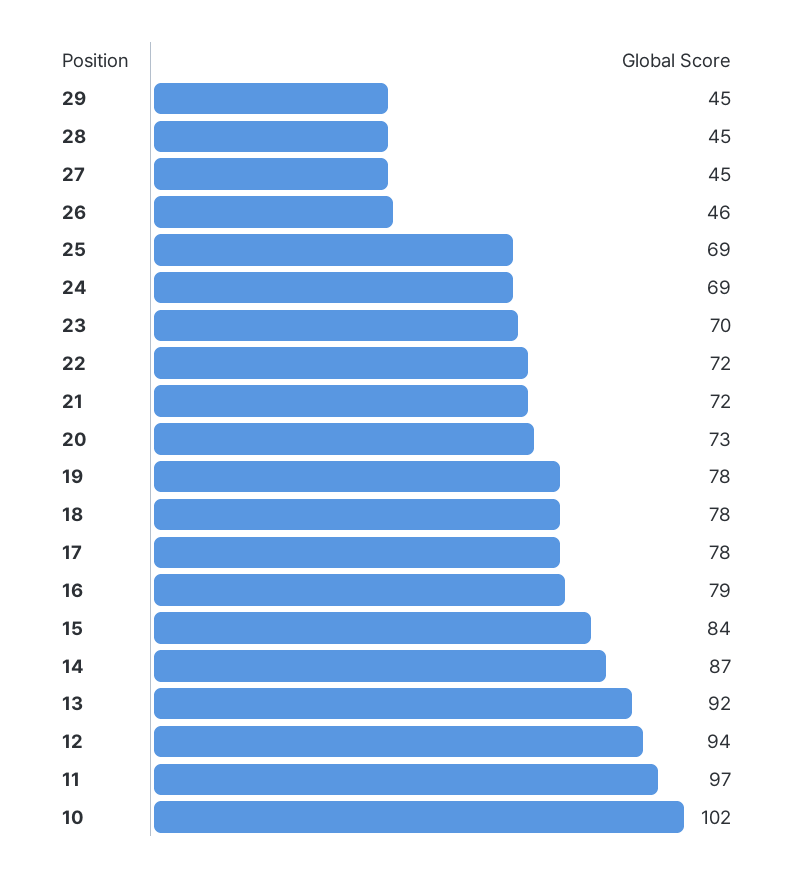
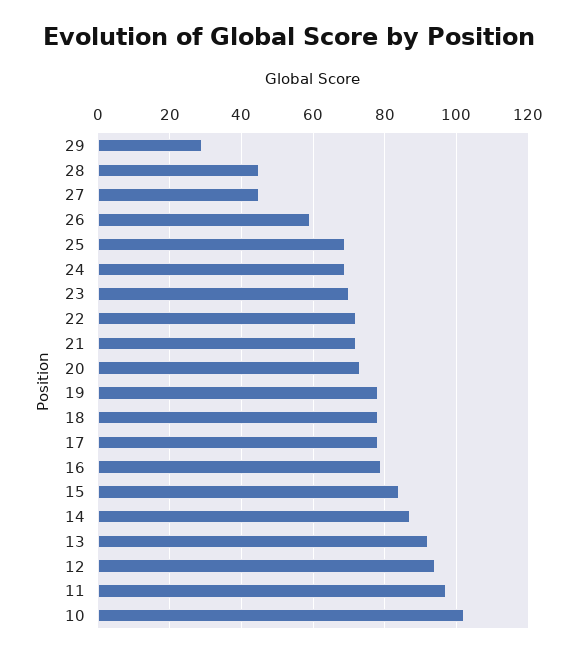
29: 45 -> 30
26: 46 -> 60

